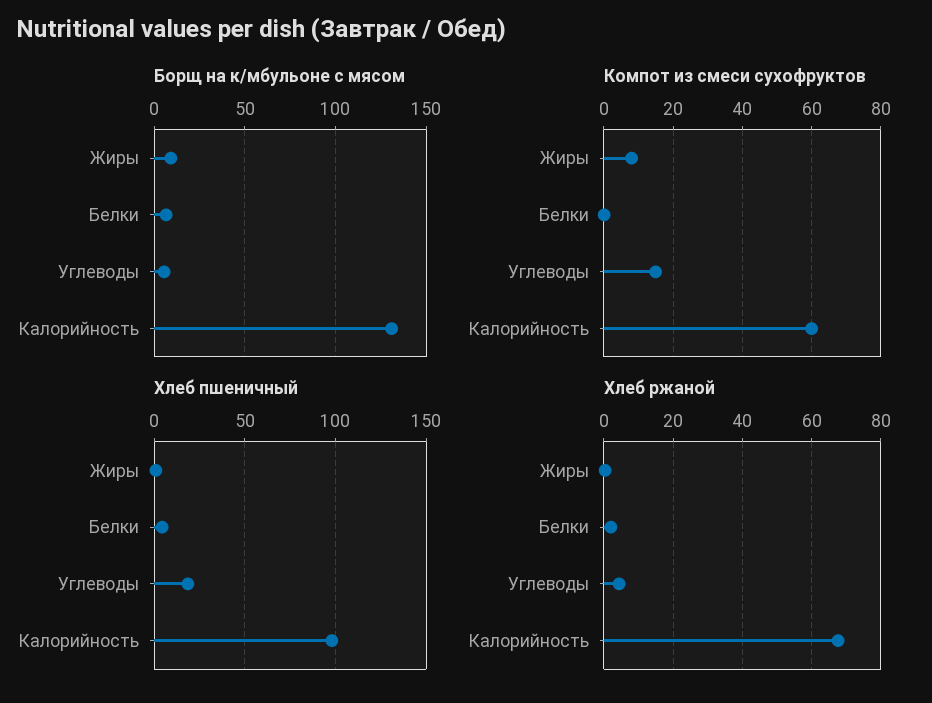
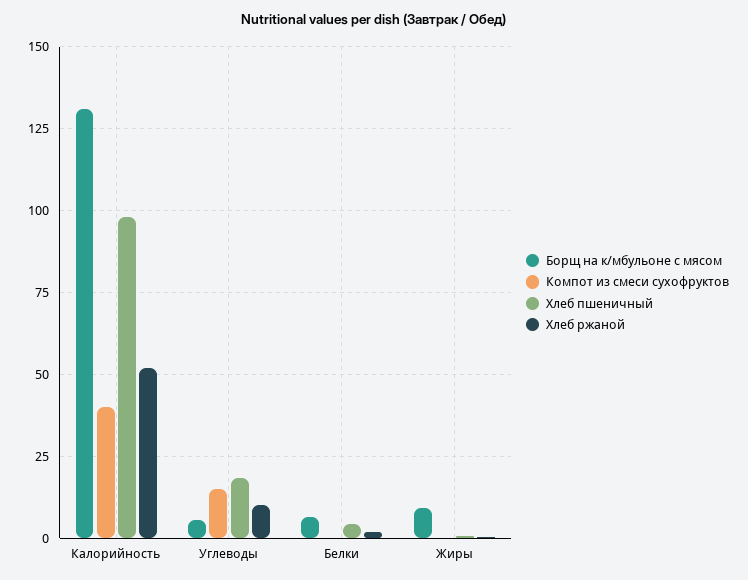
Компот из смеси сухофруктов, Жиры: 8 -> 0
Компот из смеси сухофруктов, Калорийность: 60 -> 40
Хлеб ржаной, Углеводы: 4 -> 10
Хлеб ржаной, Калорийность: 68 -> 52.5

